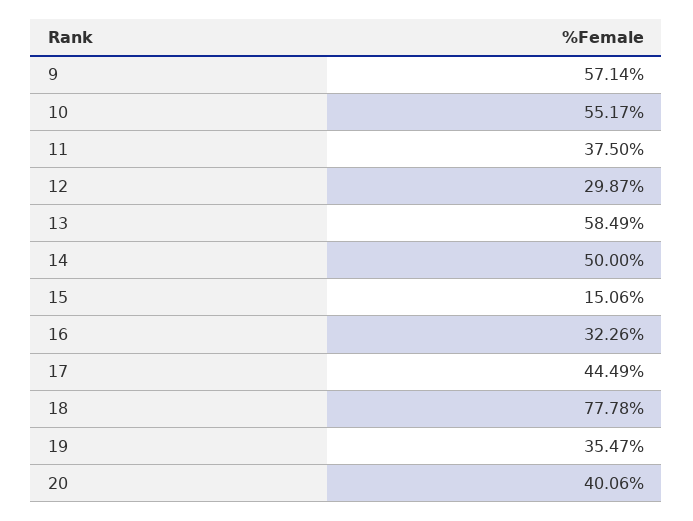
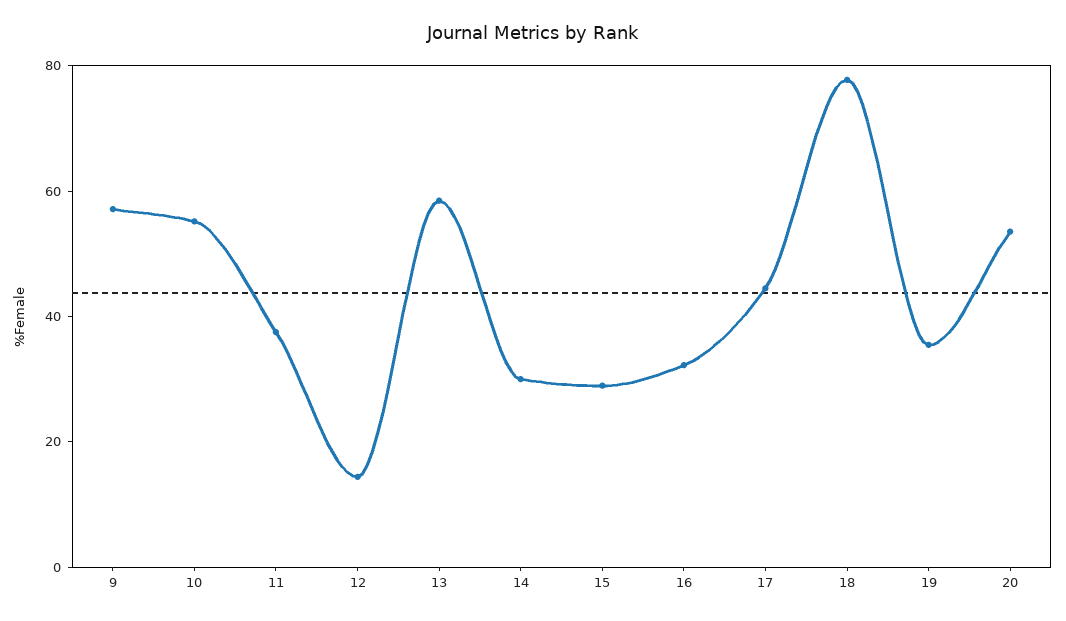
12: 29.87 -> 15
14: 50 -> 30
15: 15.06 -> 30
20: 40.06 -> 55

